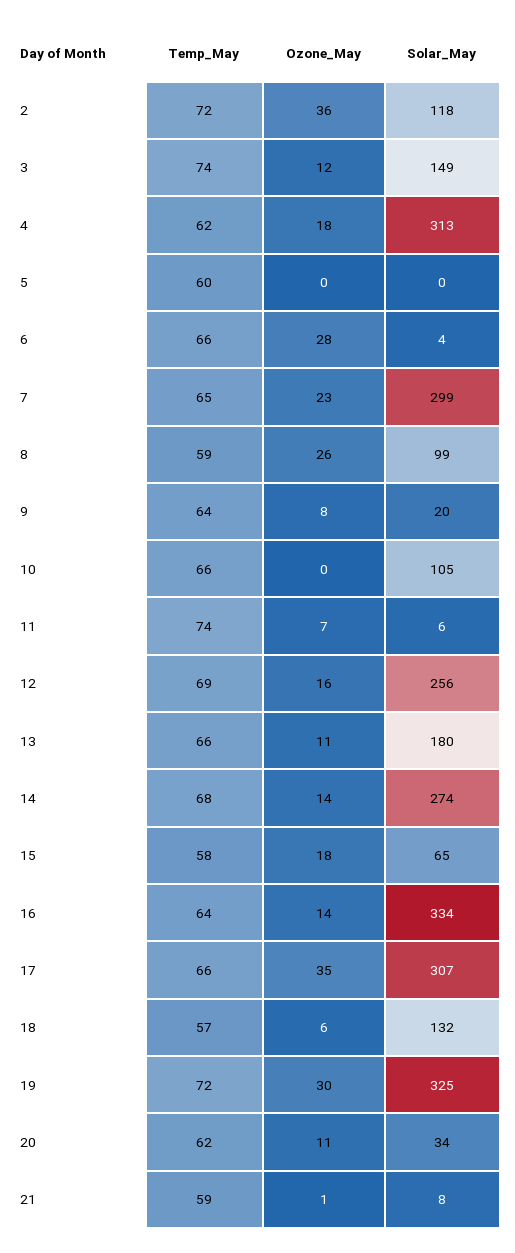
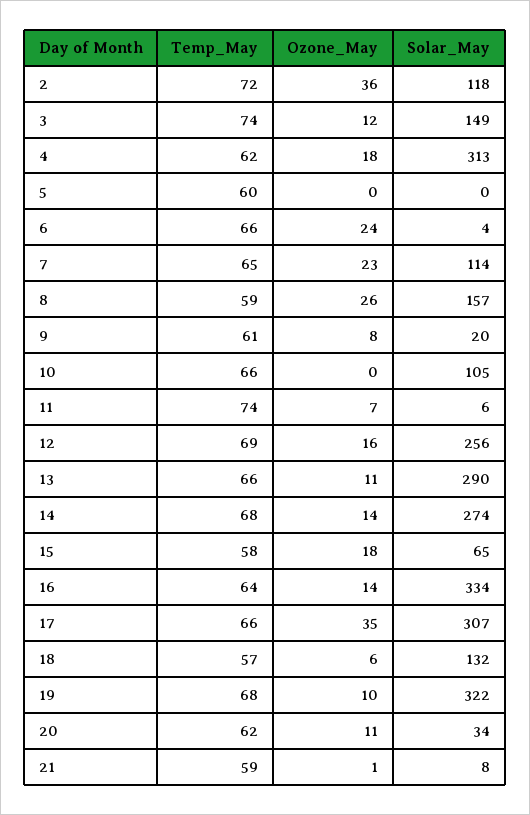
Ozone_May, 6: 28 -> 24
Solar_May, 7: 299 -> 114
Solar_May, 8: 99 -> 157
Temp_May, 9: 64 -> 61
Solar_May, 13: 180 -> 290
Temp_May, 19: 72 -> 68
Ozone_May, 19: 30 -> 10
Solar_May, 19: 325 -> 322

